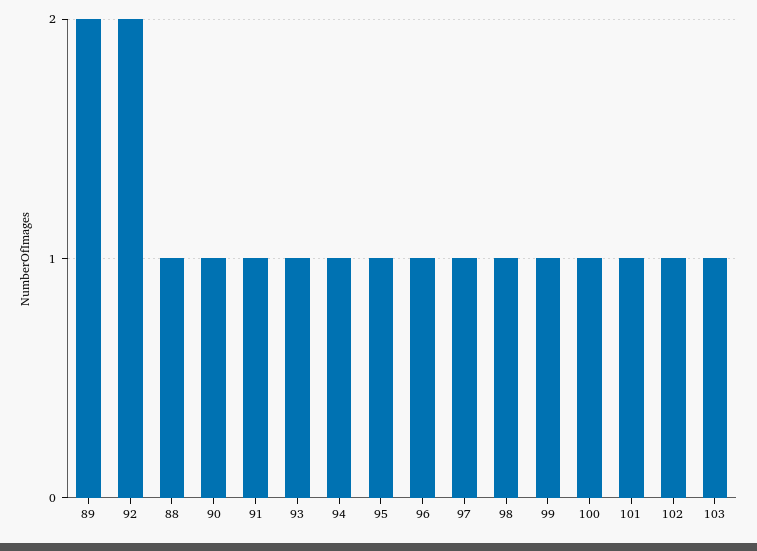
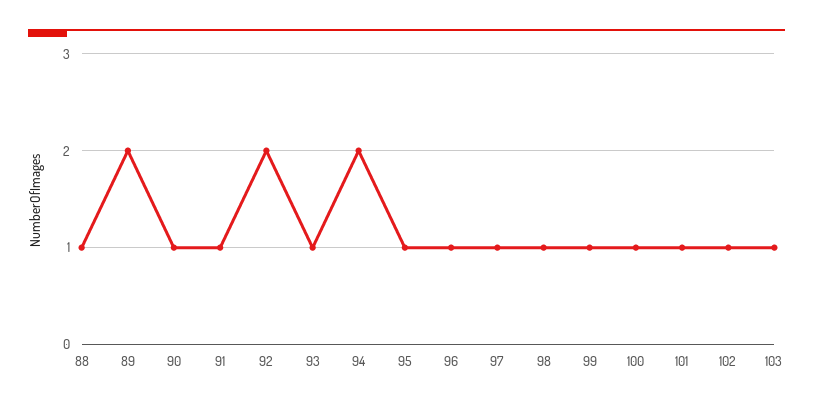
94: 1 -> 2

